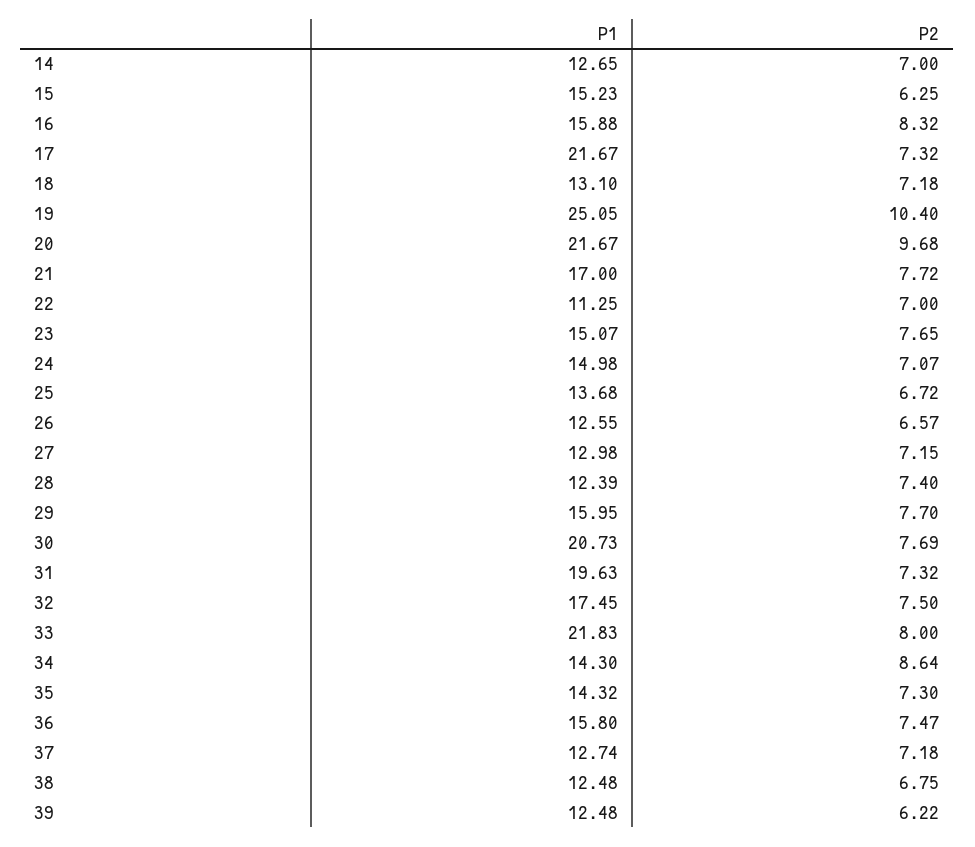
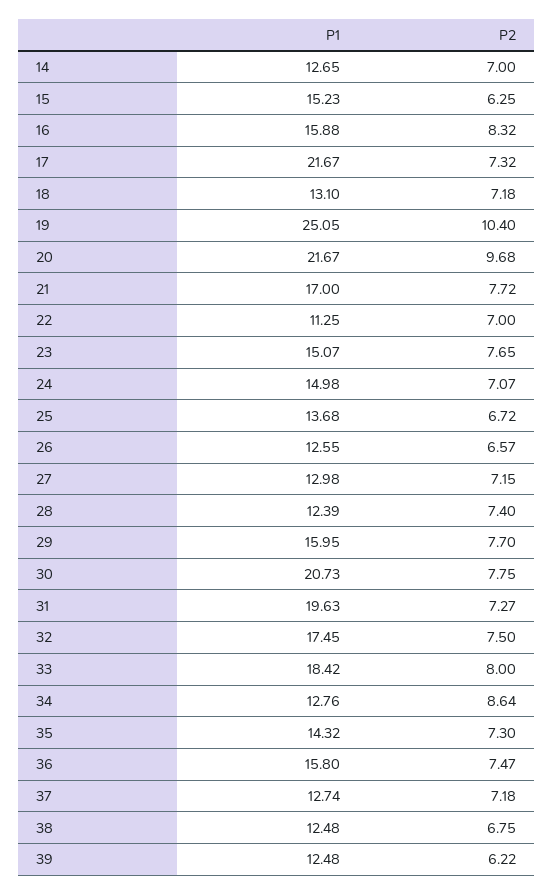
P2, 30: 7.69 -> 7.75
P2, 31: 7.32 -> 7.27
P1, 33: 21.83 -> 18.42
P1, 34: 14.3 -> 12.76

